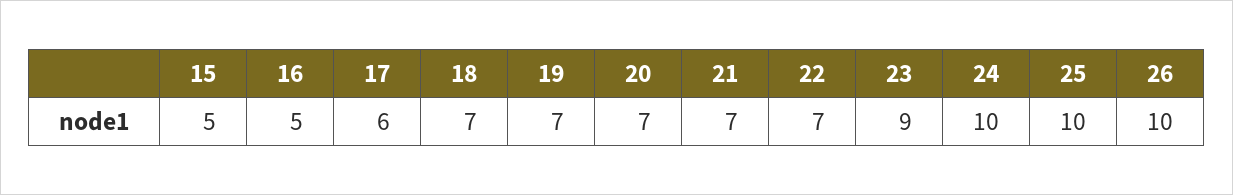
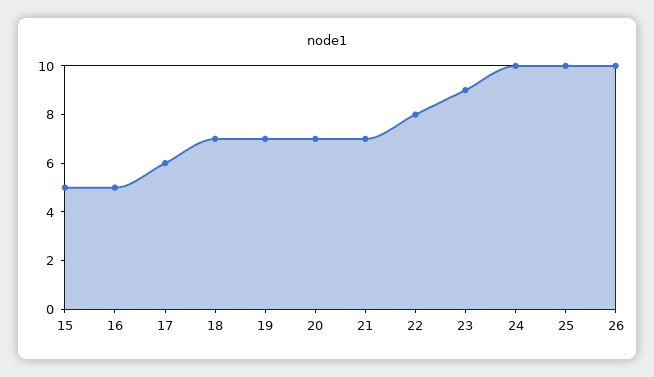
22: 7 -> 8

